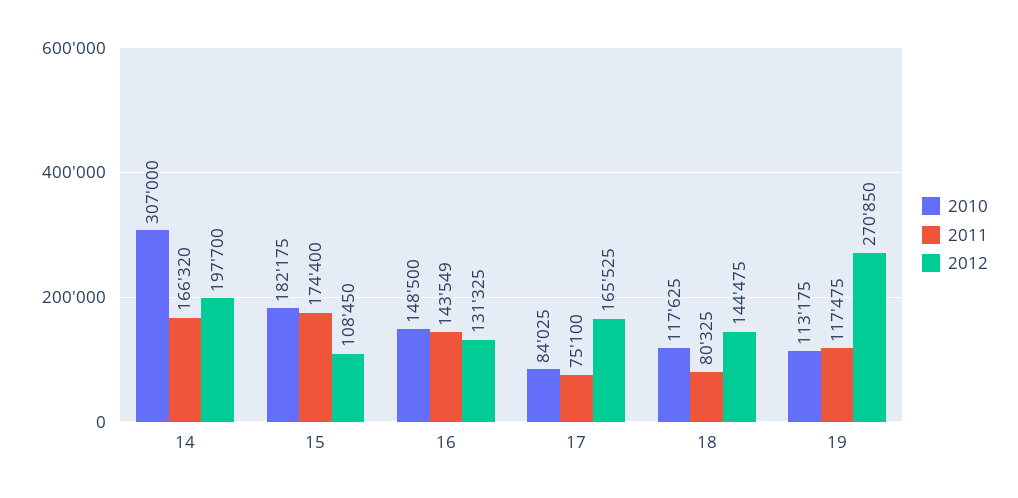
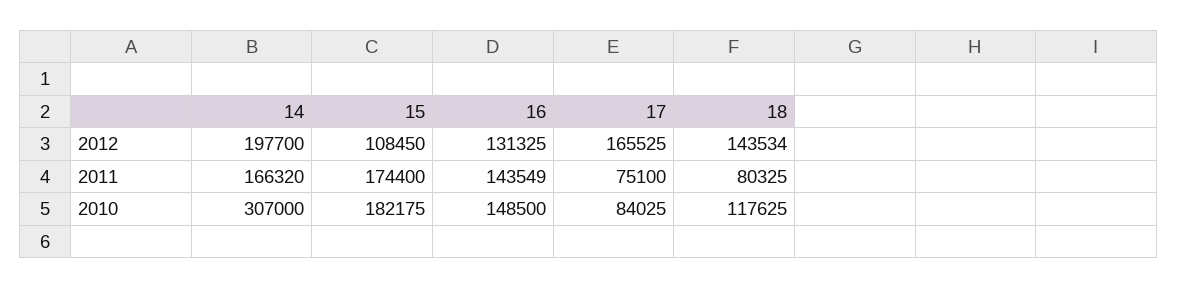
2012, 18: 144475 -> 143534
2010, 19: 113175 -> none
2011, 19: 117475 -> none
2012, 19: 270850 -> none

